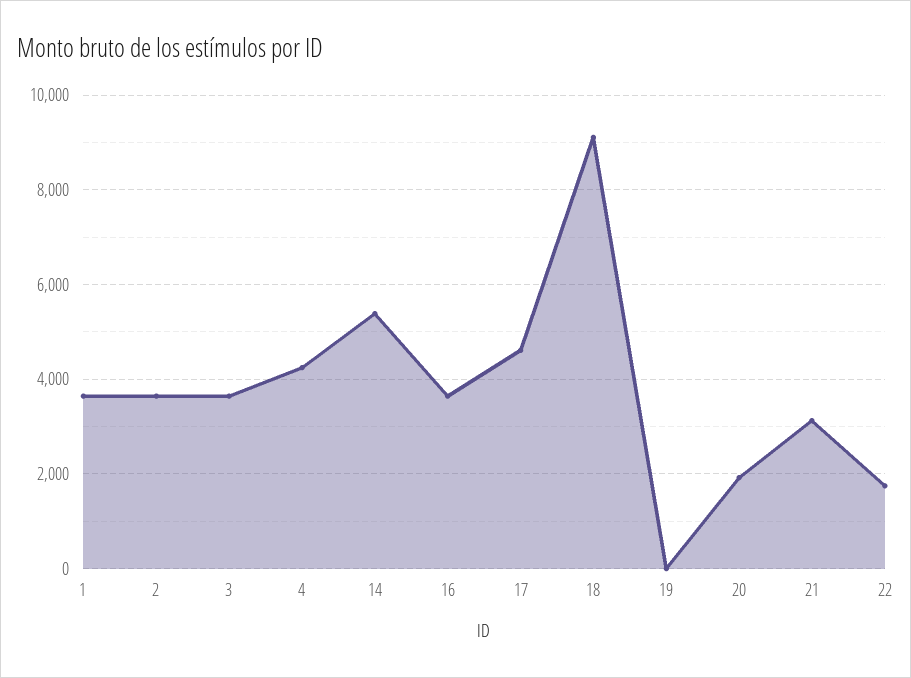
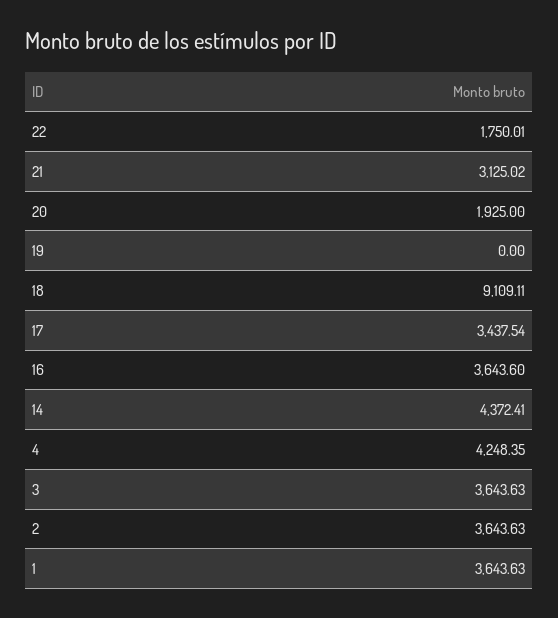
14: 5400 -> 4372.41
17: 4600 -> 3437.54

